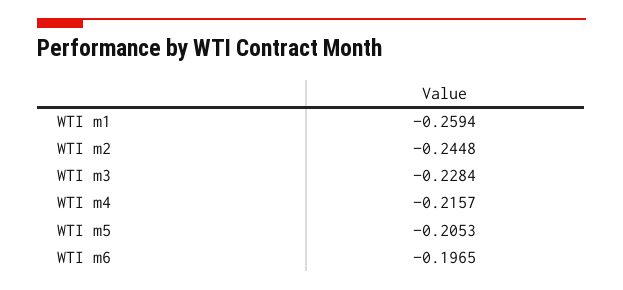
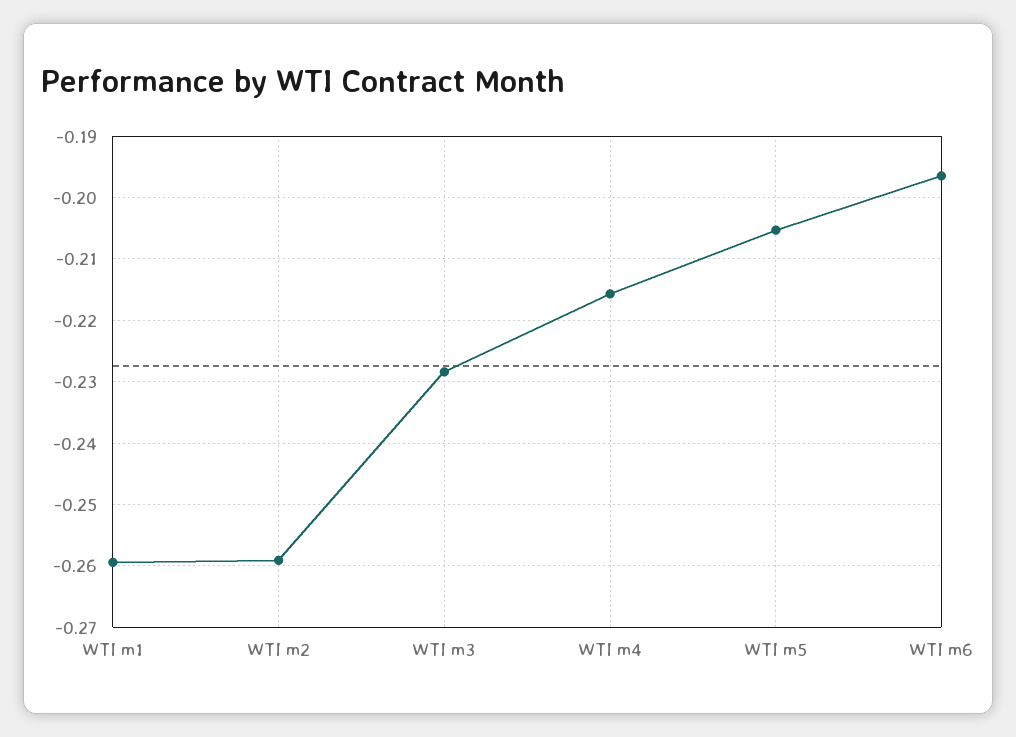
WTI m2: -0.2448 -> -0.259

